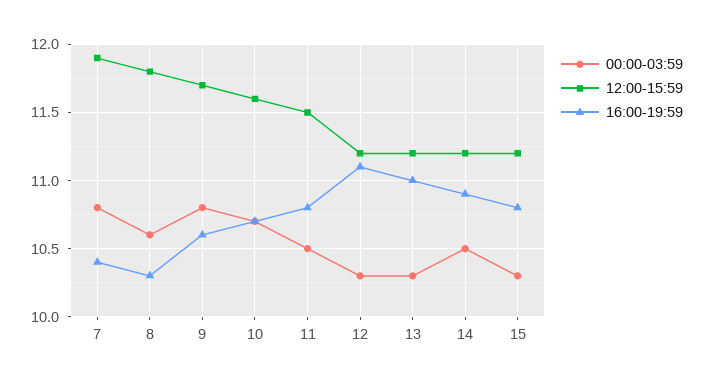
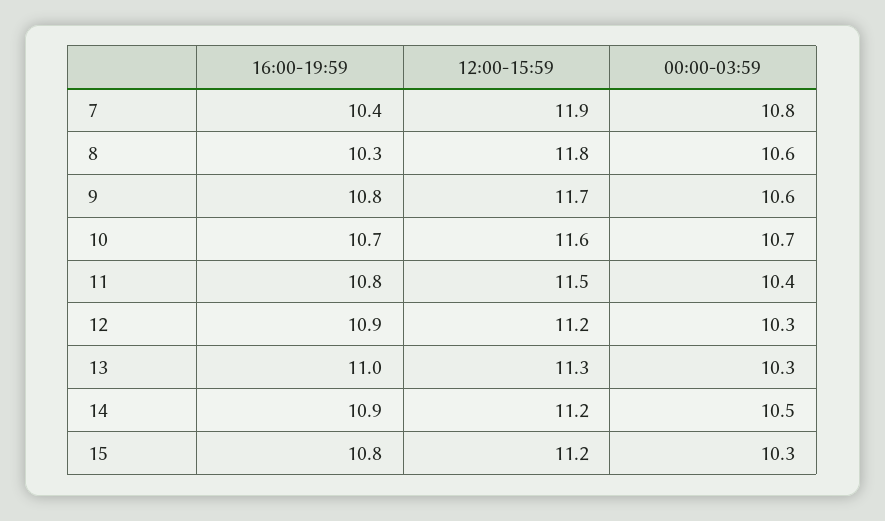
00:00-03:59, 9: 10.8 -> 10.6
16:00-19:59, 9: 10.6 -> 10.8
00:00-03:59, 11: 10.5 -> 10.4
16:00-19:59, 12: 11.1 -> 10.9
12:00-15:59, 13: 11.2 -> 11.3

